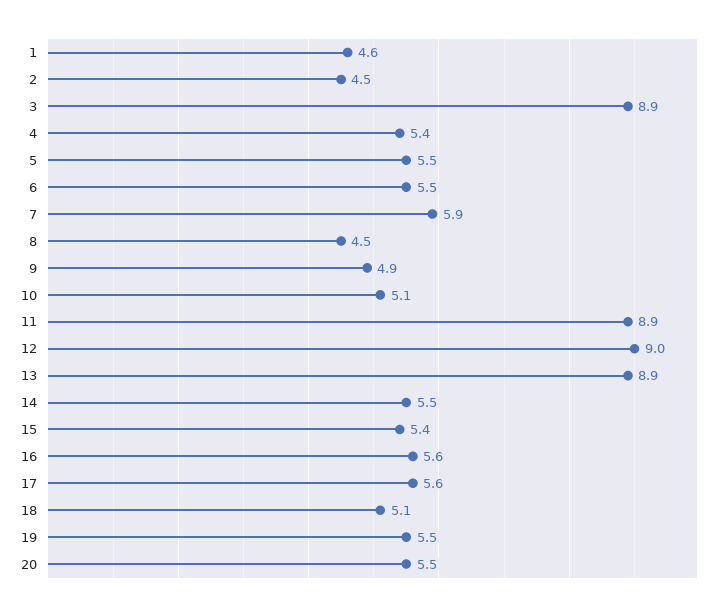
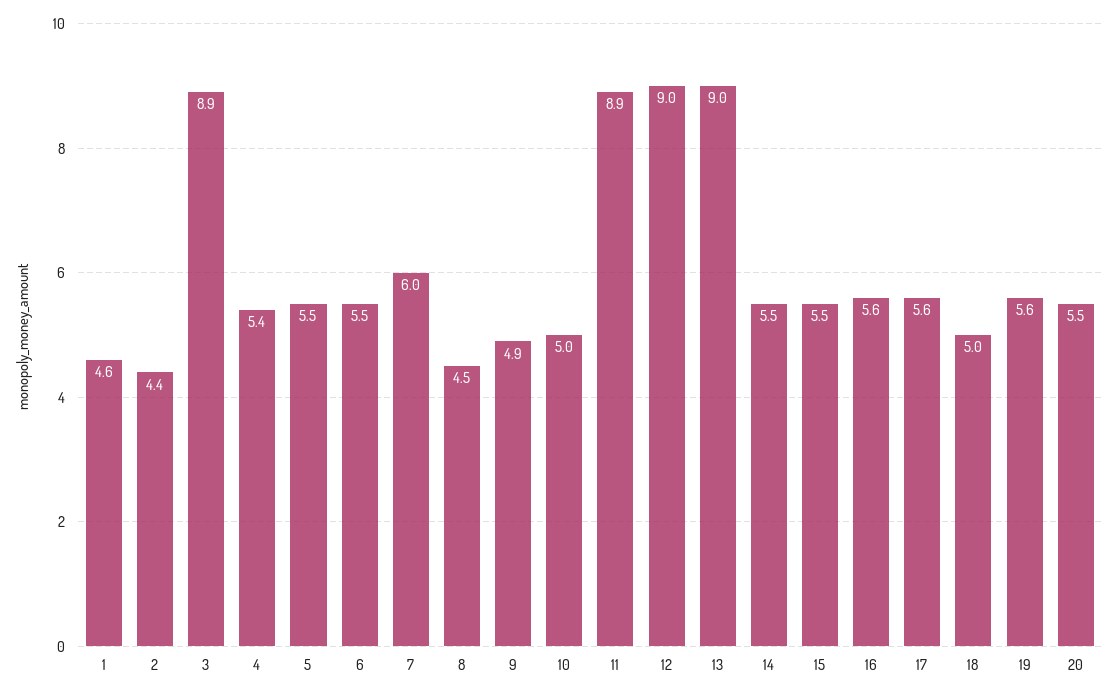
2: 4.5 -> 4.4
7: 5.9 -> 6
10: 5.1 -> 5
13: 8.9 -> 9
15: 5.4 -> 5.5
18: 5.1 -> 5
19: 5.5 -> 5.6

